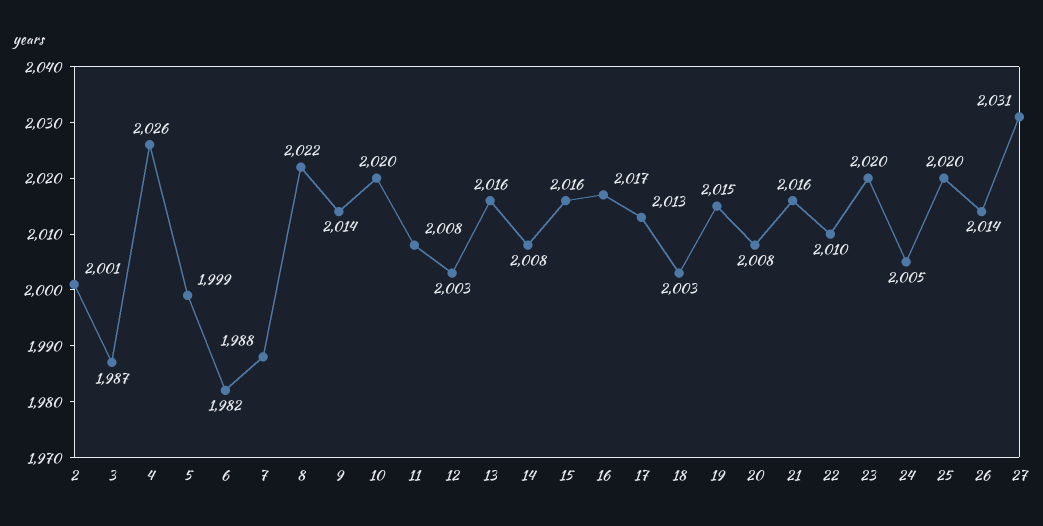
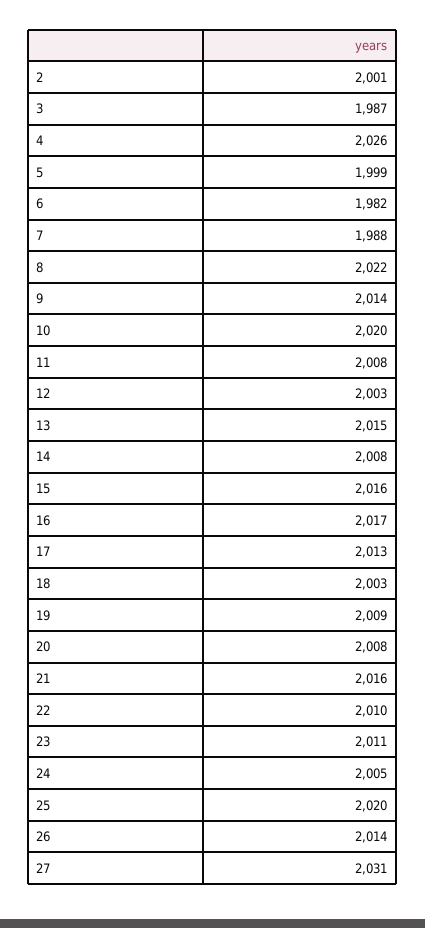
13: 2016 -> 2015
19: 2015 -> 2009
23: 2020 -> 2011

